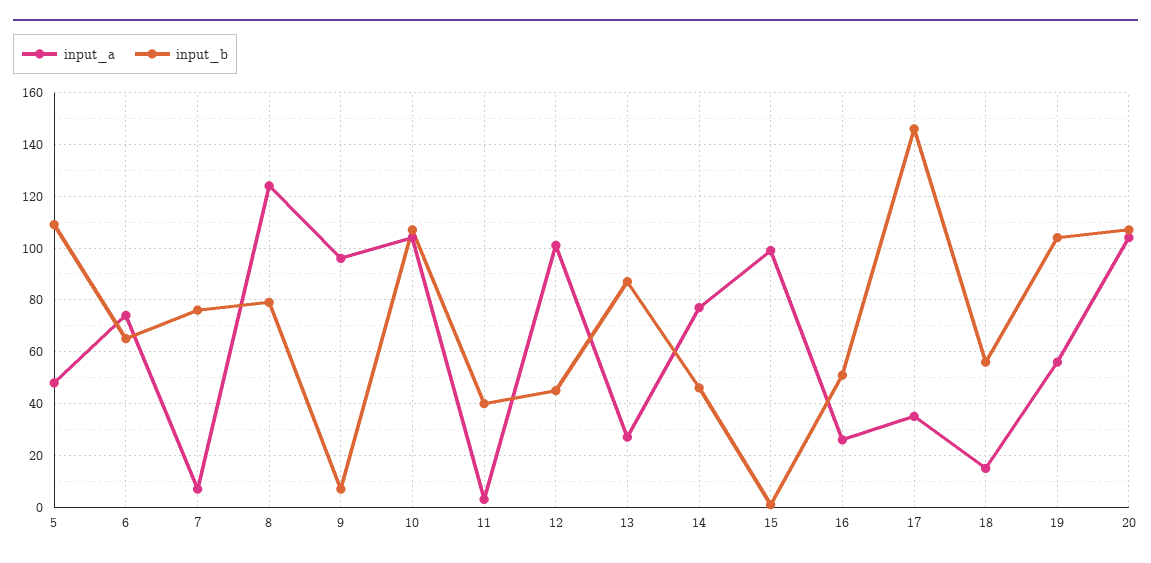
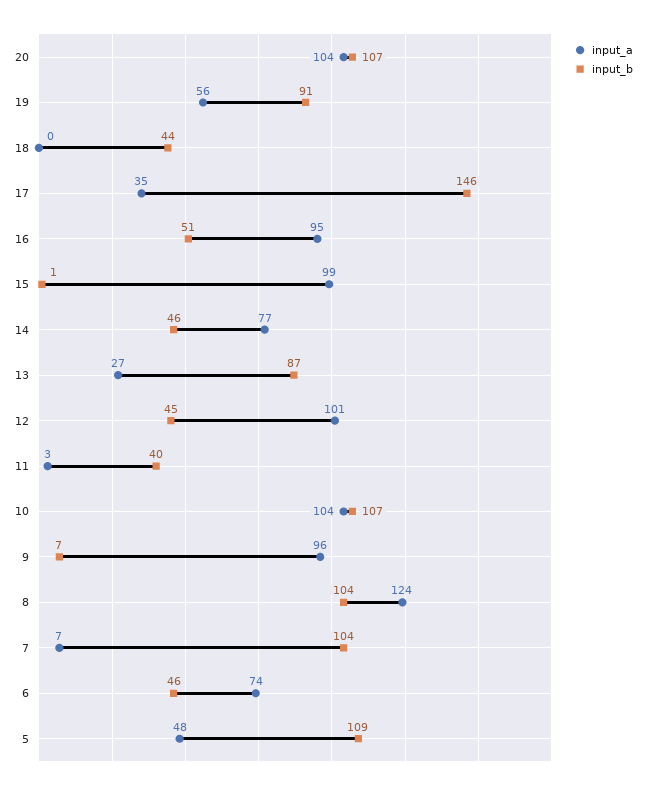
input_b, 6: 65 -> 46
input_b, 7: 75 -> 104
input_b, 8: 80 -> 104
input_a, 16: 25 -> 95
input_a, 18: 15 -> 0
input_b, 18: 55 -> 44
input_b, 19: 105 -> 91

